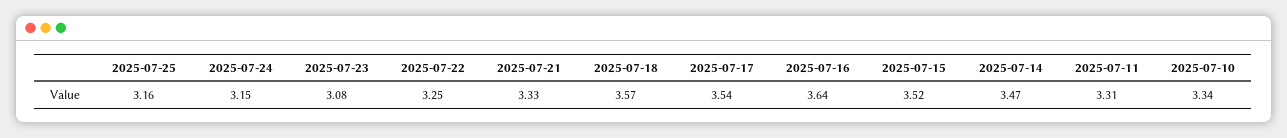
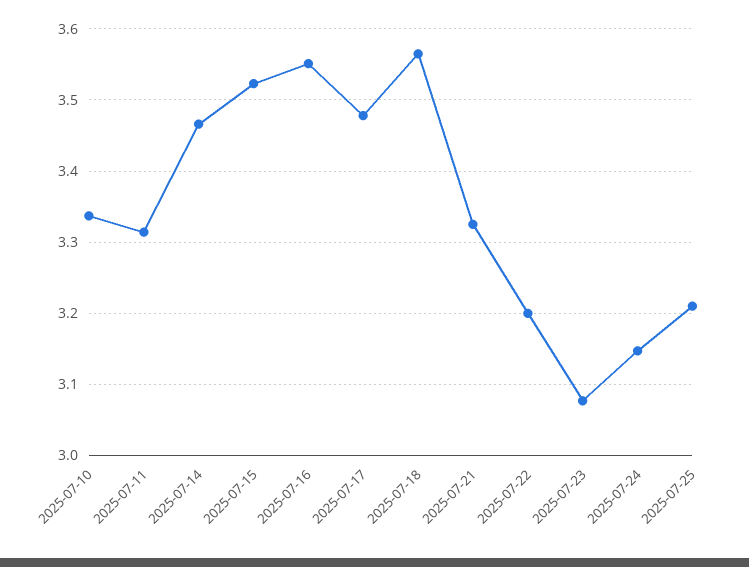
2025-07-25: 3.16 -> 3.21
2025-07-22: 3.25 -> 3.2
2025-07-17: 3.54 -> 3.48
2025-07-16: 3.64 -> 3.55

